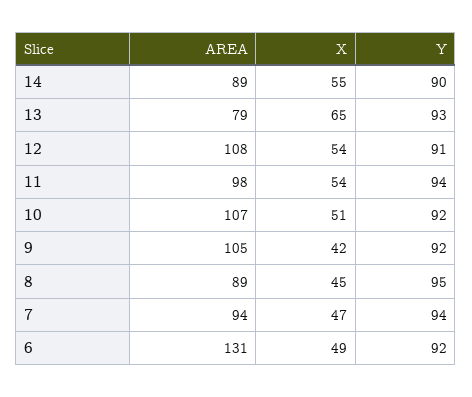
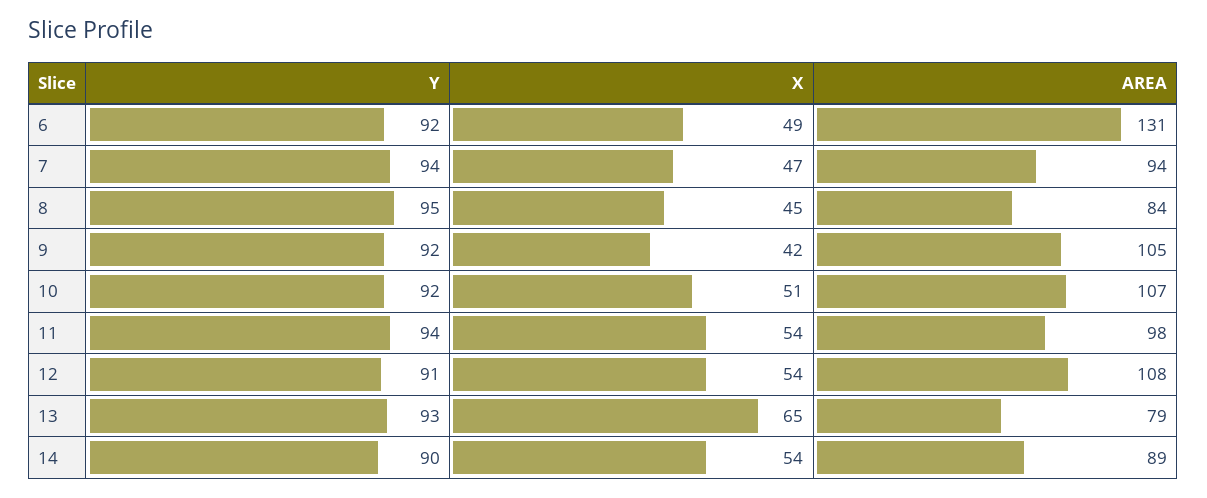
X, 14: 55 -> 54
AREA, 8: 89 -> 84

